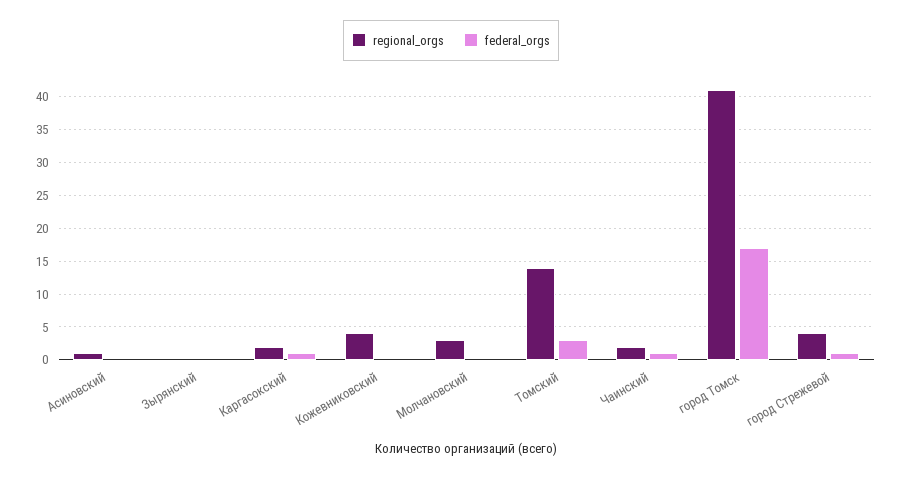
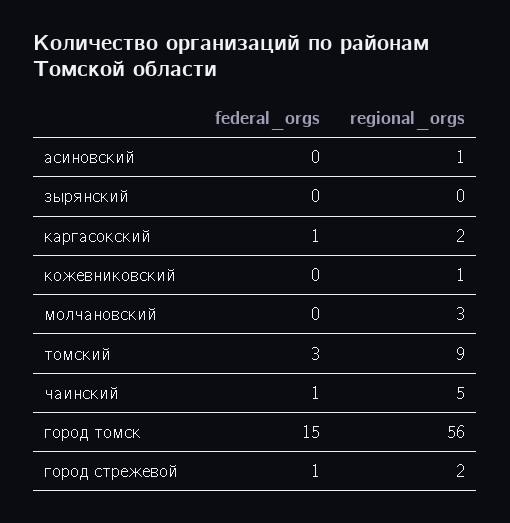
regional_orgs, Кожевниковский: 4 -> 1
regional_orgs, Томский: 14 -> 9
regional_orgs, Чаинский: 2 -> 5
regional_orgs, город Томск: 41 -> 56
federal_orgs, город Томск: 17 -> 15
regional_orgs, город Стрежевой: 4 -> 2

